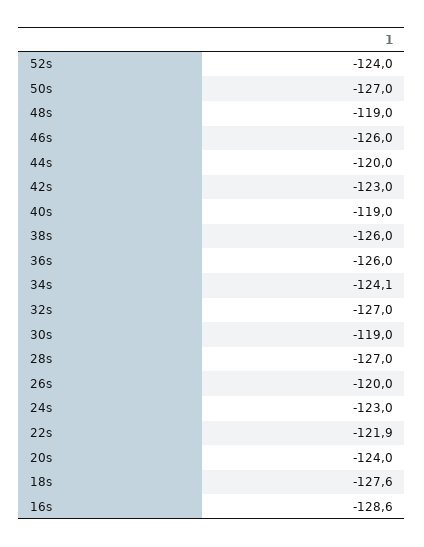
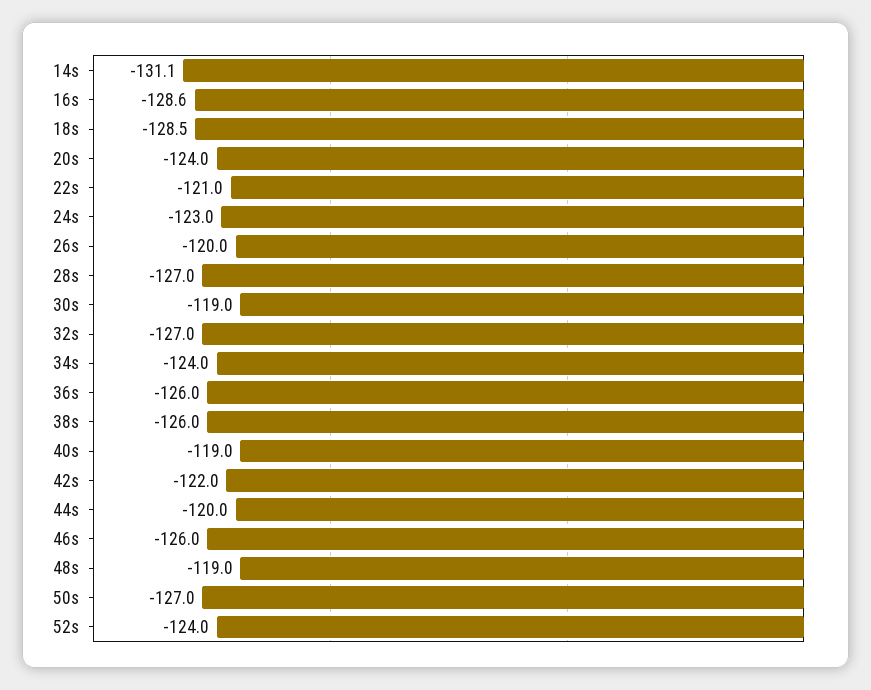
42s: -123 -> -122
34s: -124.1 -> -124
22s: -121.9 -> -121
18s: -127.6 -> -128.5
14s: none -> -131.1

